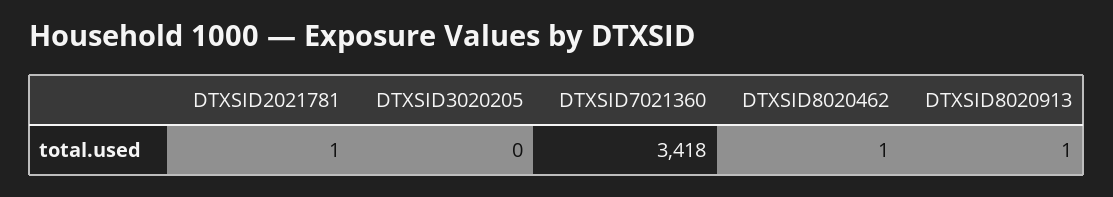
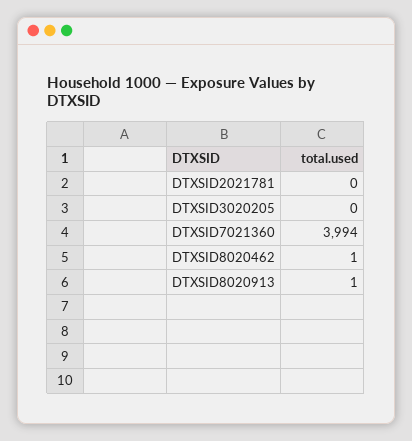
DTXSID2021781: 1 -> 0
DTXSID7021360: 3418 -> 3994

